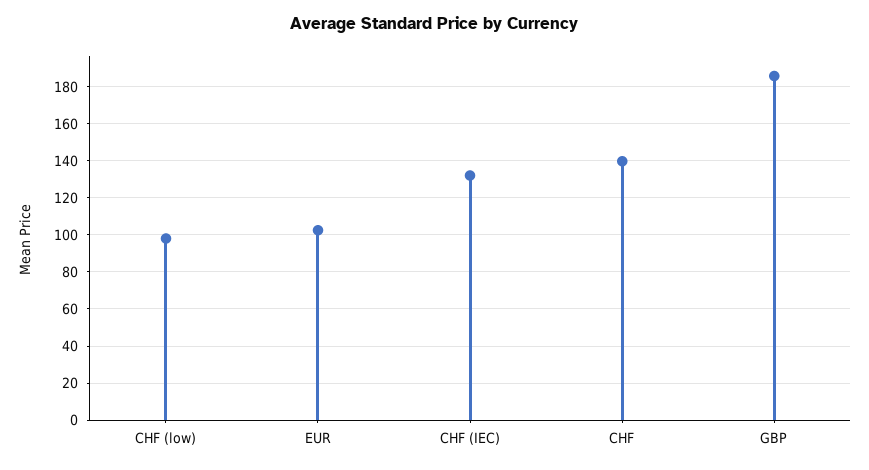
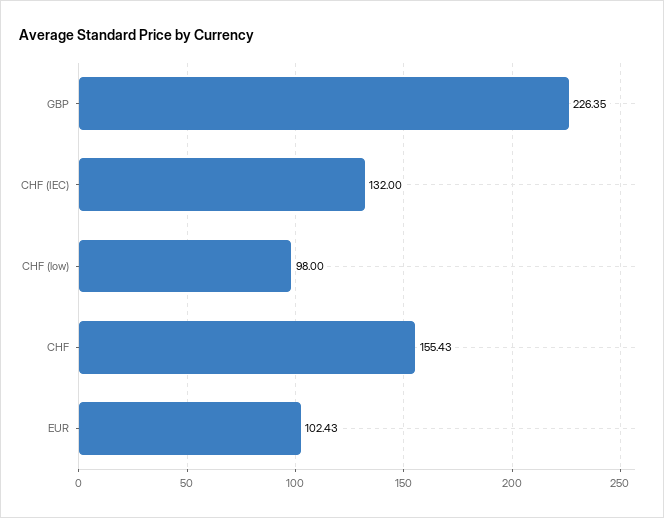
CHF: 140 -> 155.43
GBP: 185 -> 226.35

